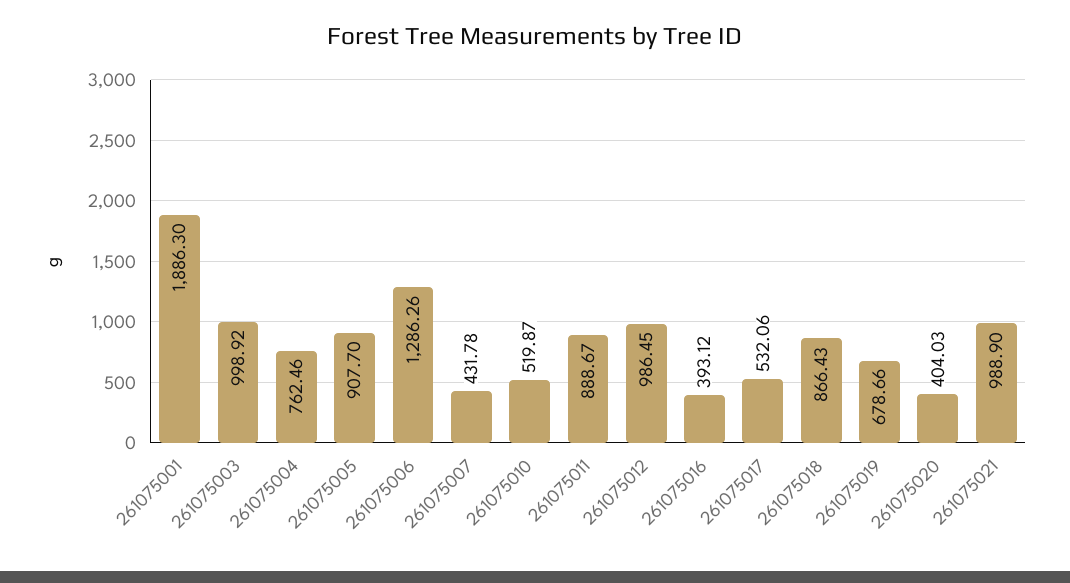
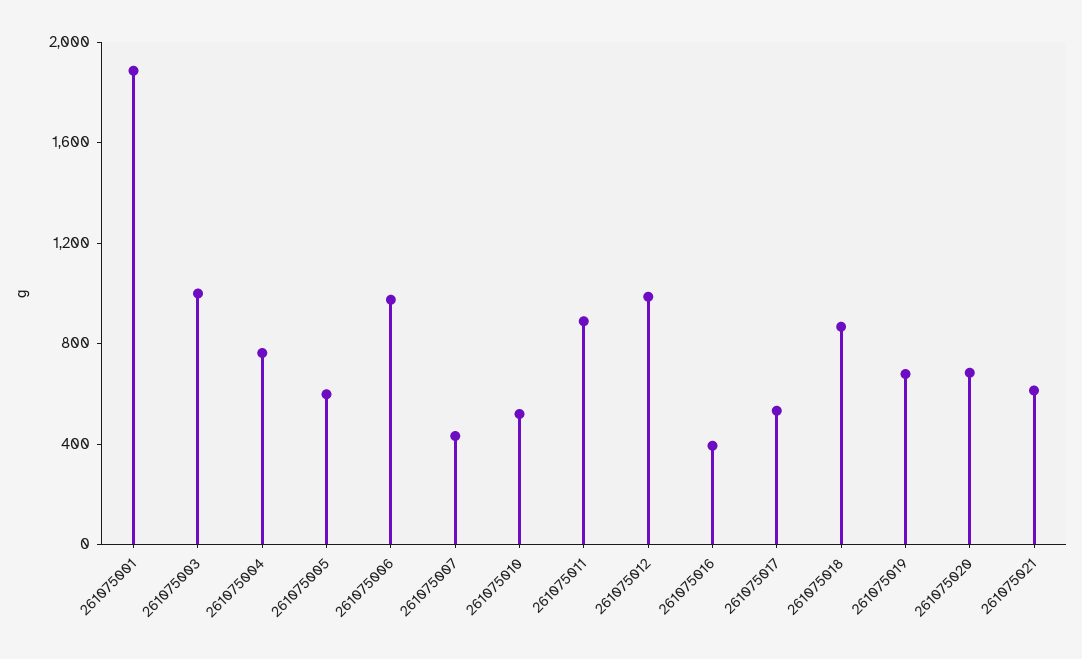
261075005: 907.7 -> 600
261075006: 1286.26 -> 1000
261075020: 404.03 -> 700
261075021: 988.9 -> 600

